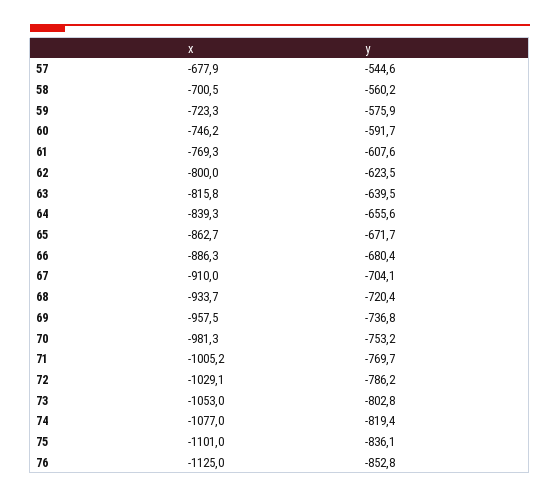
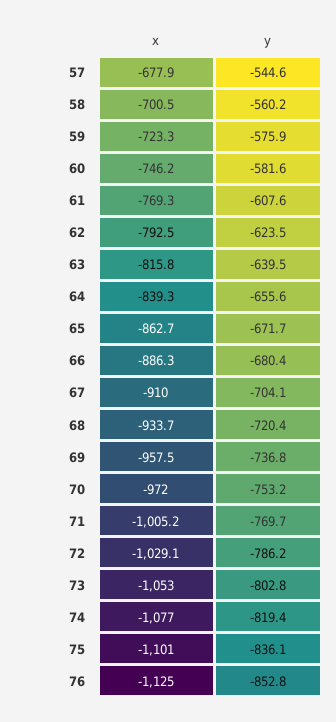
y, 60: -591.7 -> -581.6
x, 62: -800 -> -792.5
x, 70: -981.3 -> -972

